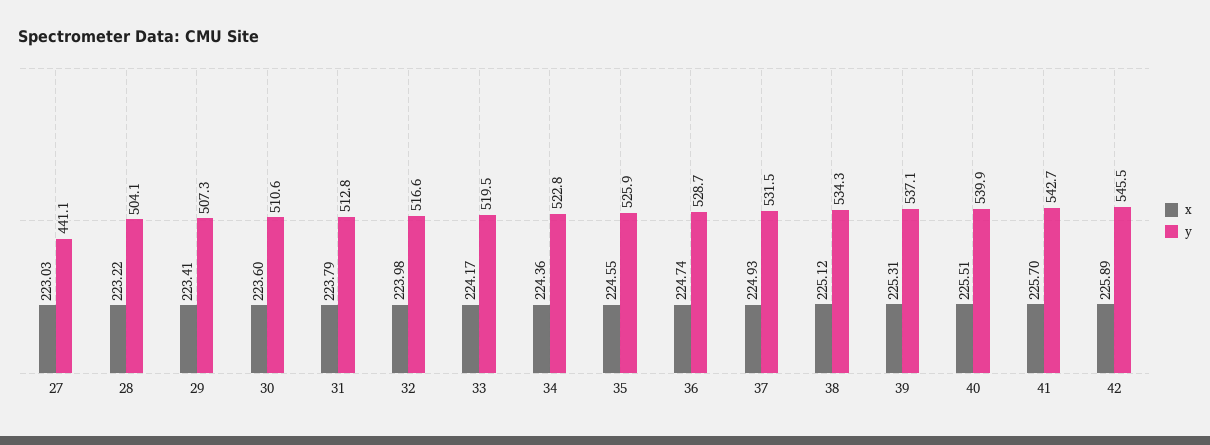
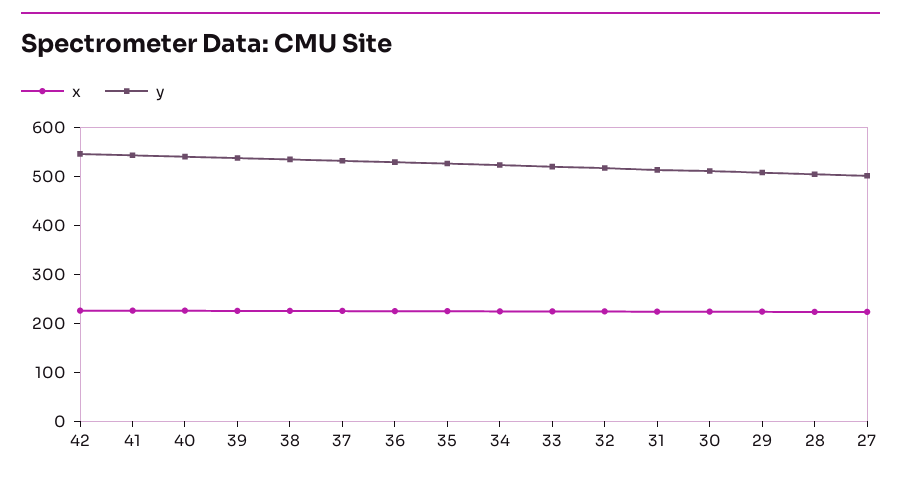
y, 27: 441.1 -> 500

